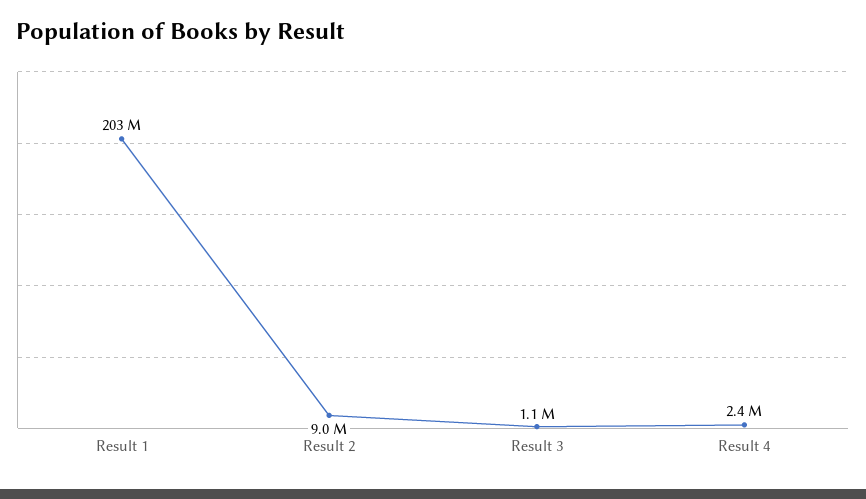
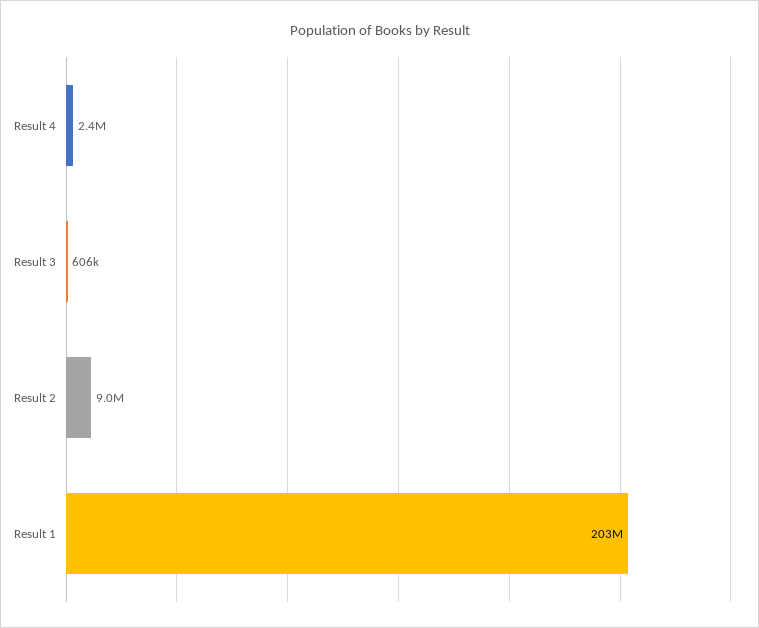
Result 3: 1100000 -> 606000

